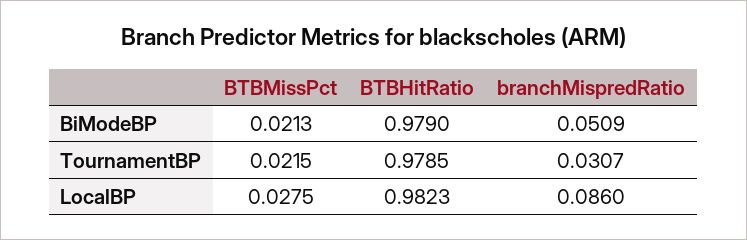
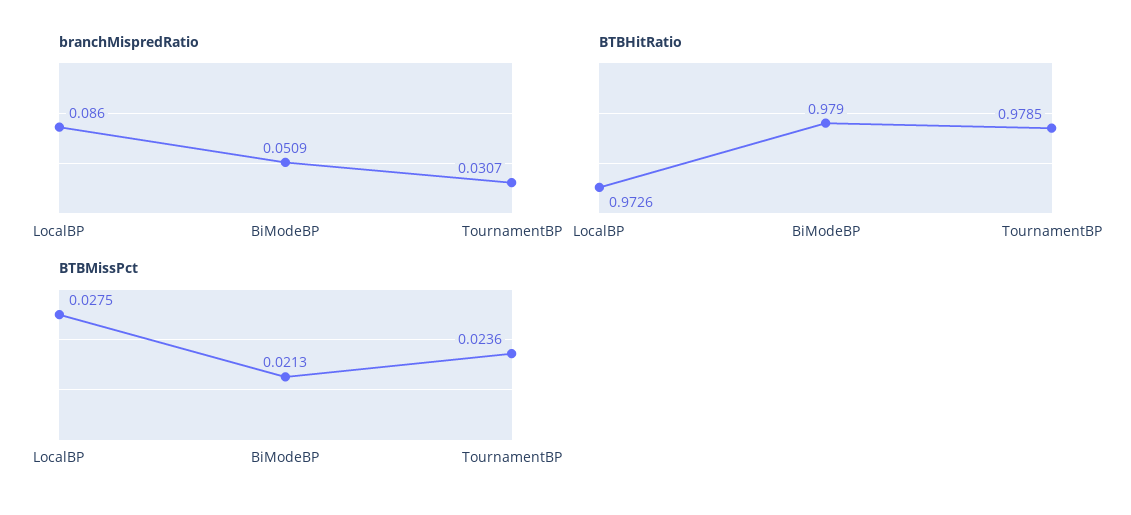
BTBMissPct, TournamentBP: 0.0215 -> 0.0236
BTBHitRatio, LocalBP: 0.9823 -> 0.9726

